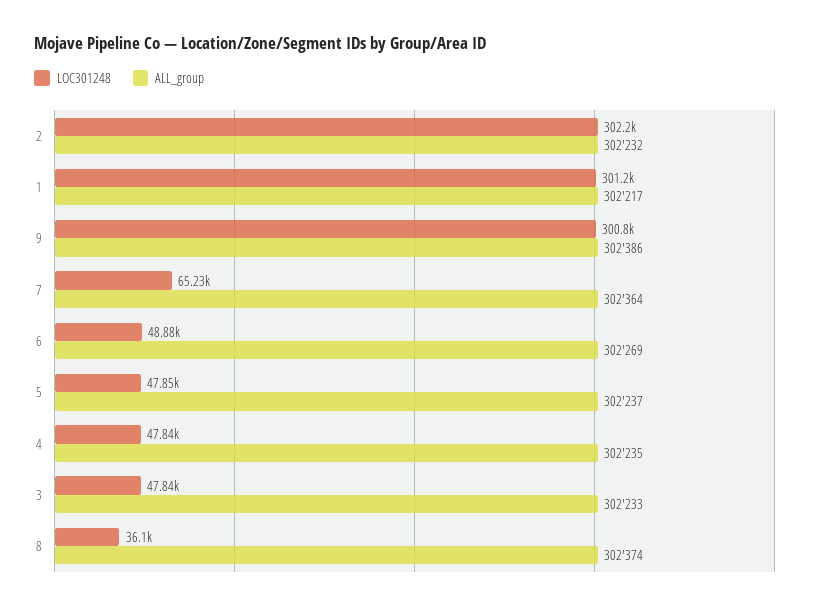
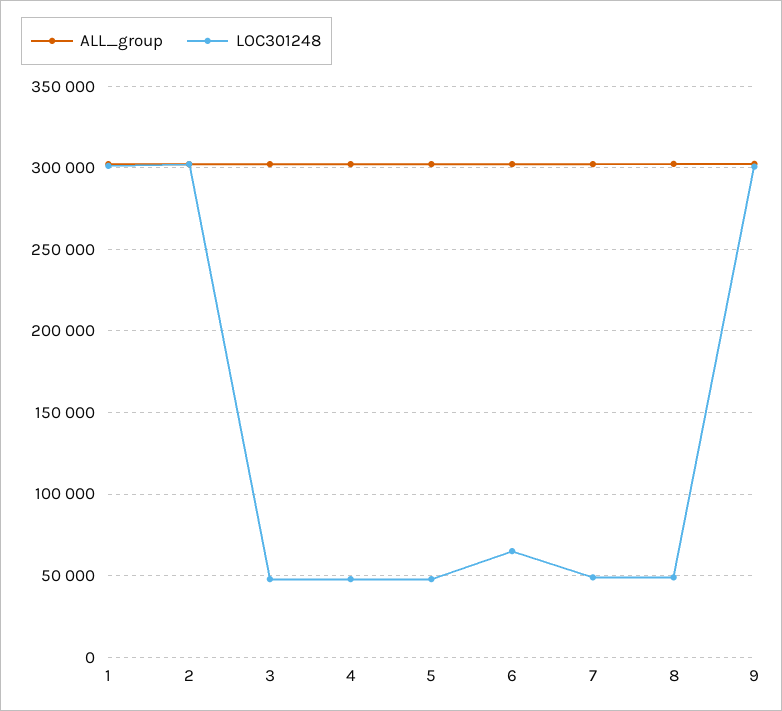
LOC301248, 7: 65230 -> 50000
LOC301248, 6: 48880 -> 65000
LOC301248, 8: 36100 -> 50000

